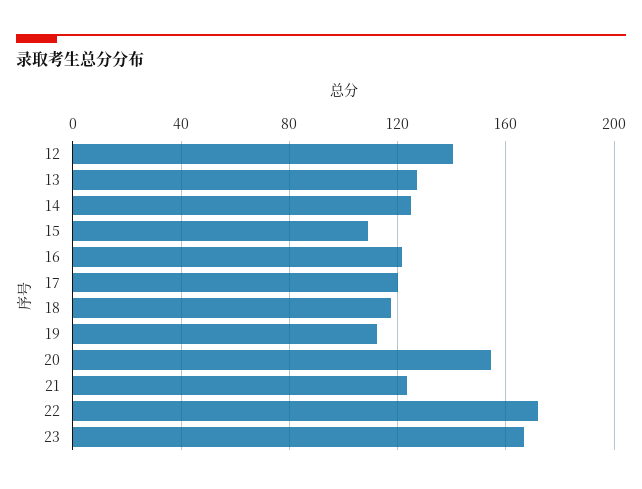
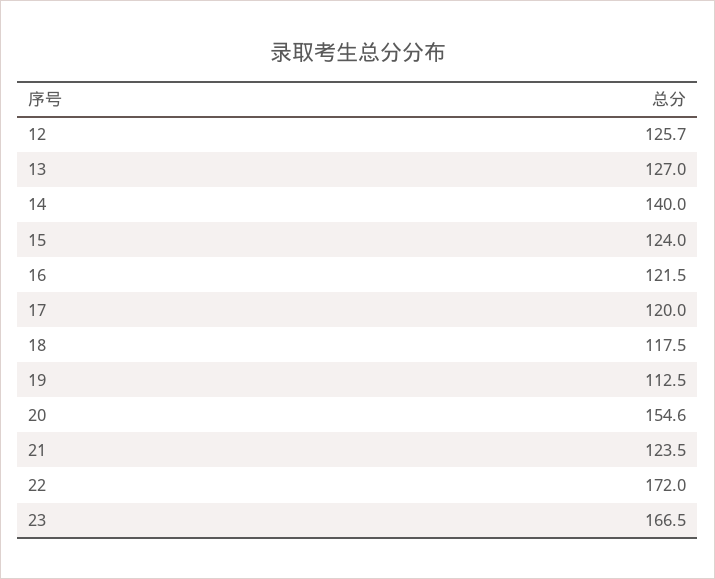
12: 140 -> 125.7
14: 125 -> 140
15: 110 -> 124

